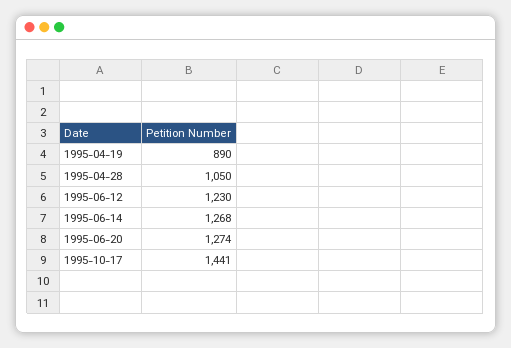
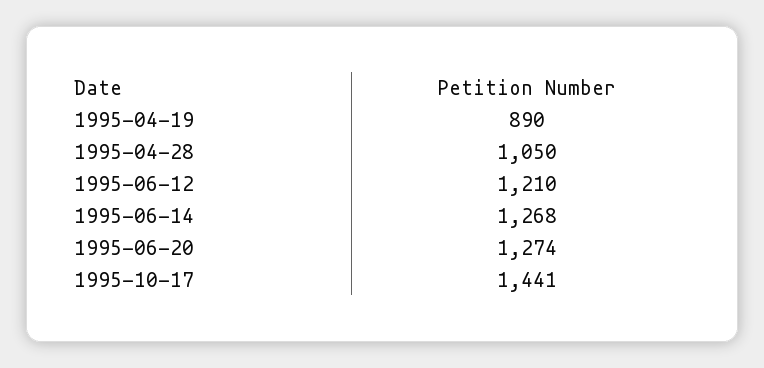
1995-06-12: 1230 -> 1210

